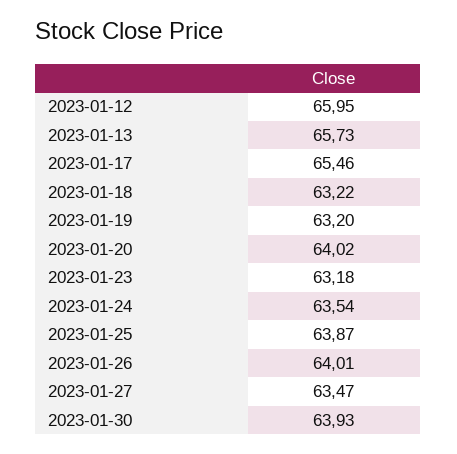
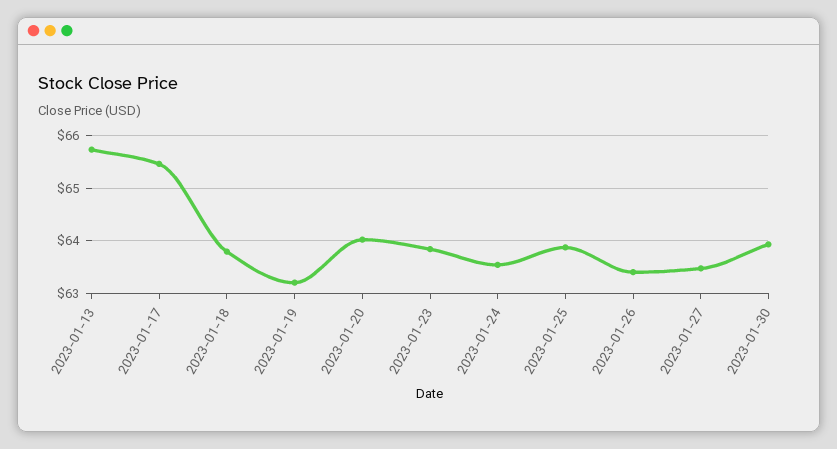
2023-01-12: 65.95 -> none
2023-01-18: 63.22 -> 63.8
2023-01-23: 63.18 -> 63.8
2023-01-26: 64.01 -> 63.4

